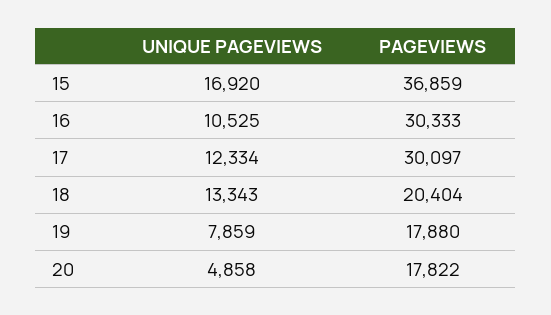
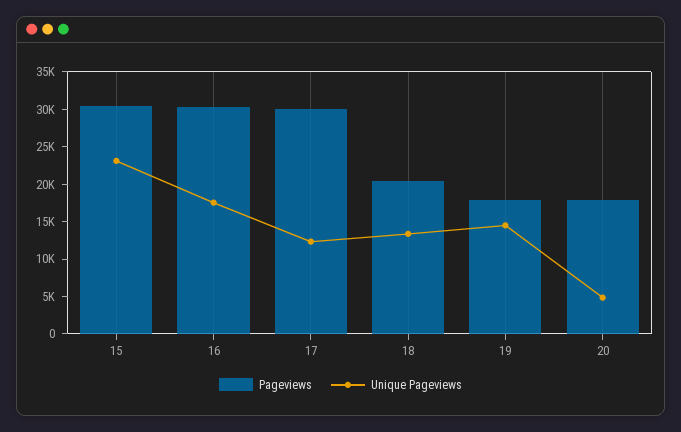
UNIQUE PAGEVIEWS, 15: 16920 -> 22500
PAGEVIEWS, 15: 36859 -> 30000
UNIQUE PAGEVIEWS, 16: 10525 -> 17500
UNIQUE PAGEVIEWS, 19: 7859 -> 15000

